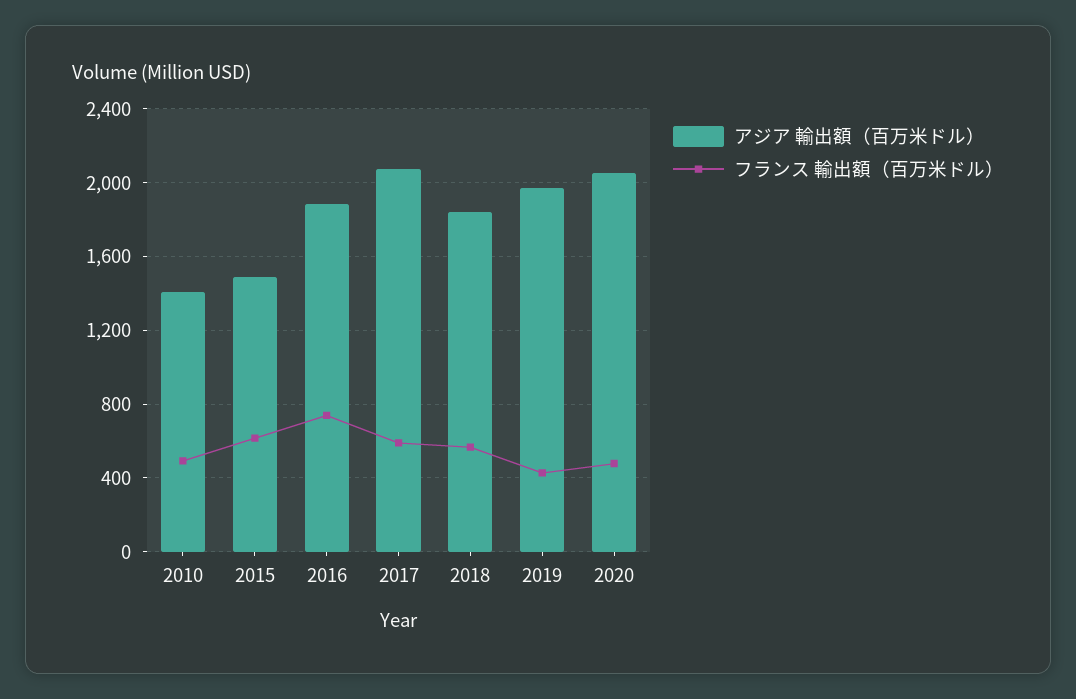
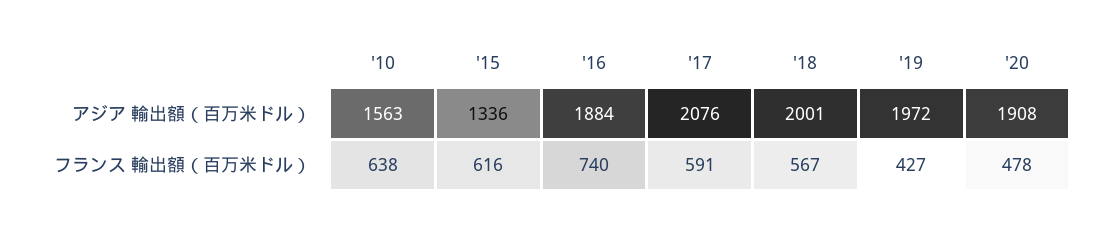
アジア 輸出額（百万米ドル）, 2010: 1400 -> 1563
フランス 輸出額（百万米ドル）, 2010: 500 -> 638
アジア 輸出額（百万米ドル）, 2015: 1500 -> 1336
アジア 輸出額（百万米ドル）, 2018: 1850 -> 2001
アジア 輸出額（百万米ドル）, 2020: 2050 -> 1908

